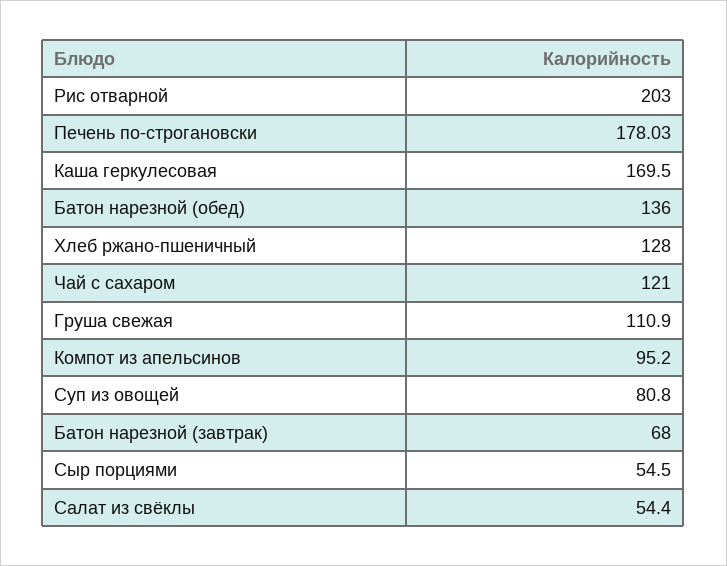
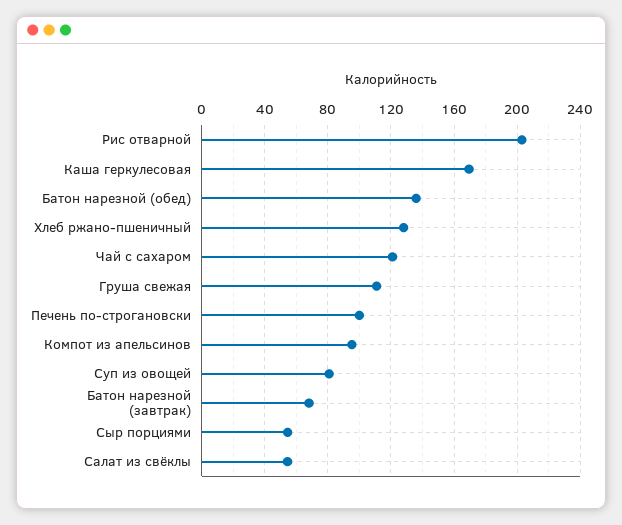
Печень по-строгановски: 178.03 -> 100

